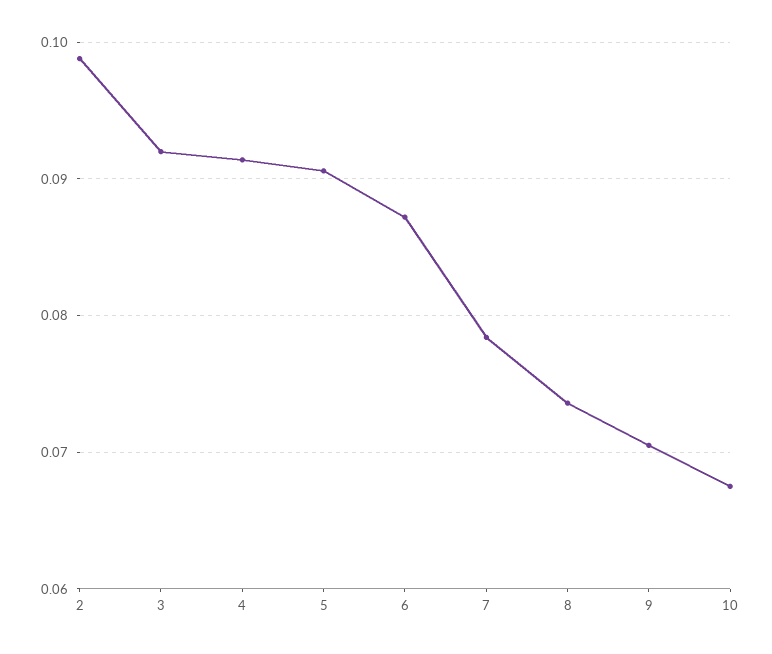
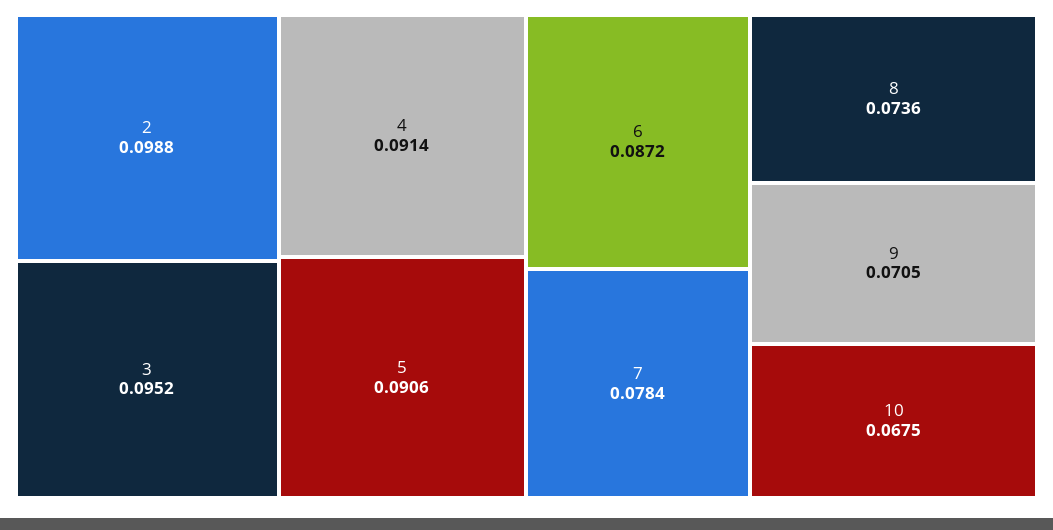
3: 0.092 -> 0.0952

